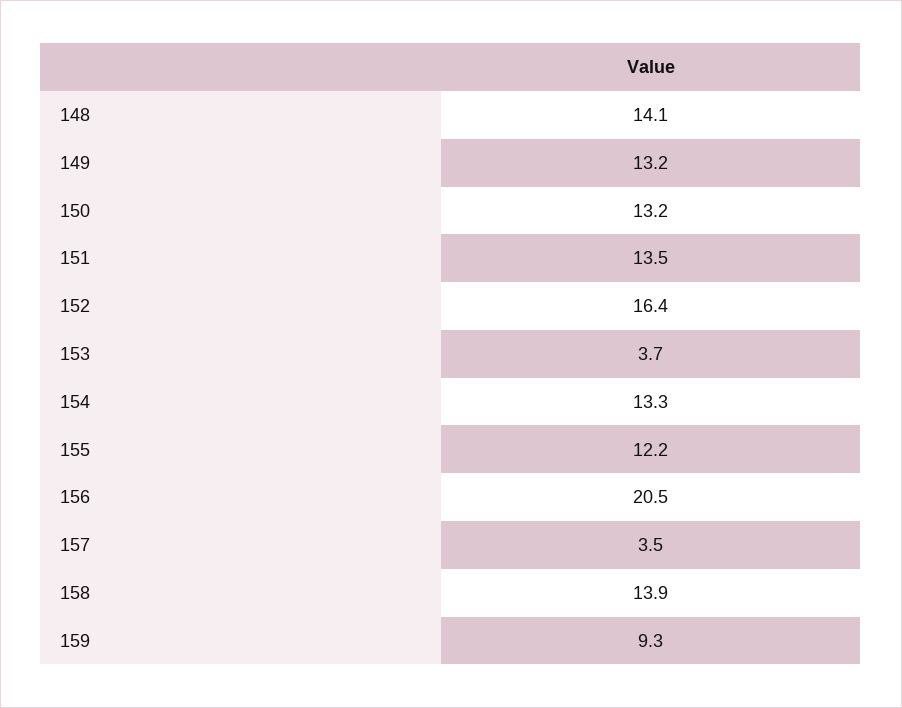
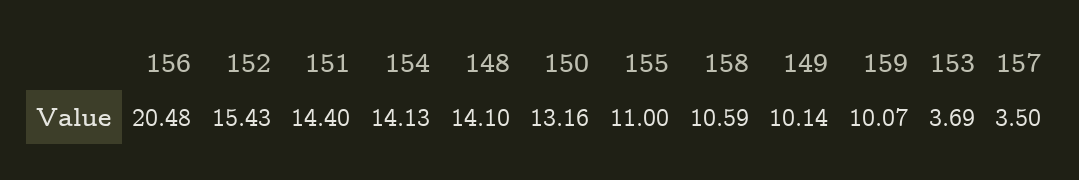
149: 13.2 -> 10.14
151: 13.5 -> 14.4
152: 16.4 -> 15.43
154: 13.3 -> 14.13
155: 12.2 -> 11
158: 13.9 -> 10.59
159: 9.3 -> 10.07

